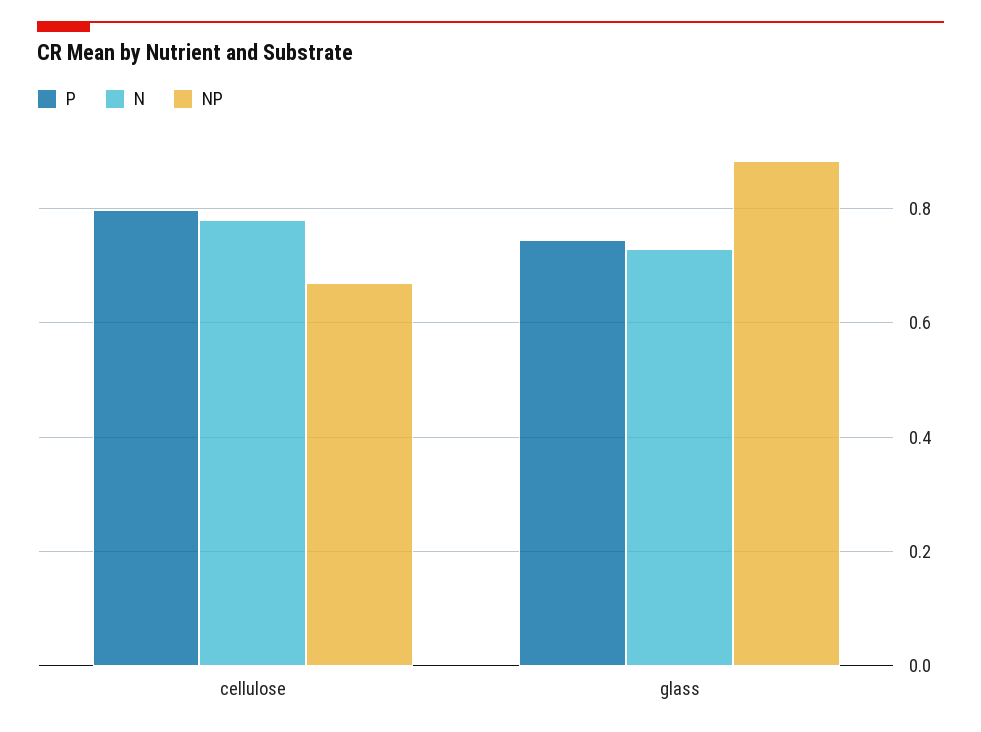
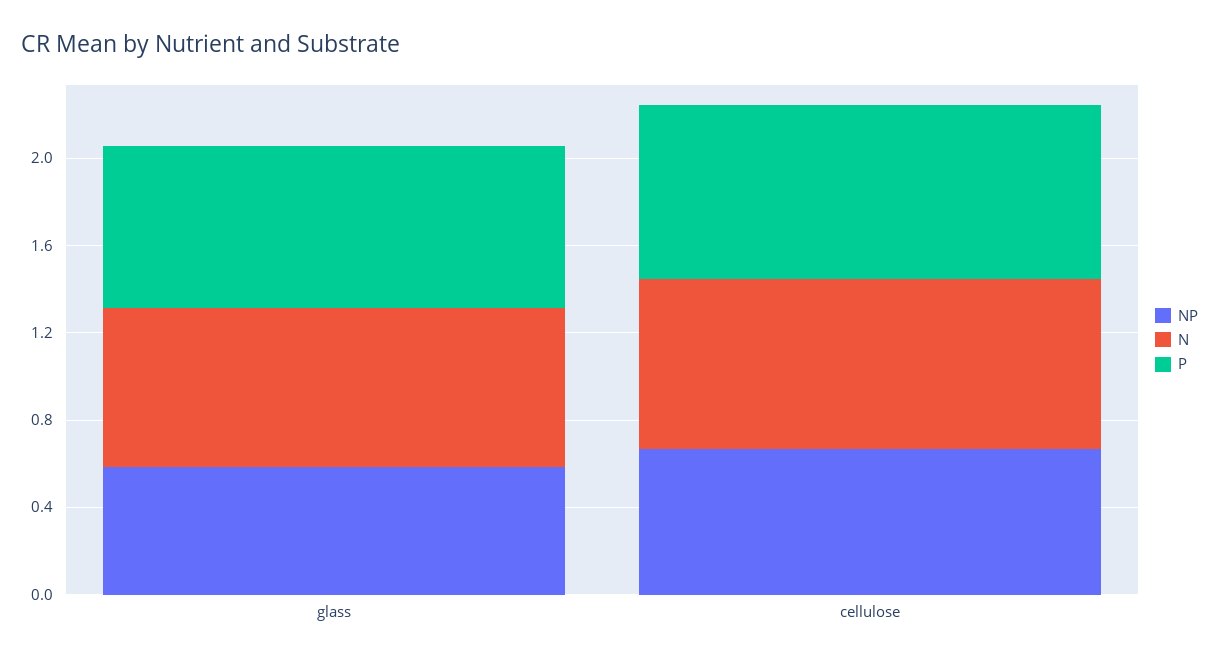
NP, glass: 0.88 -> 0.6

